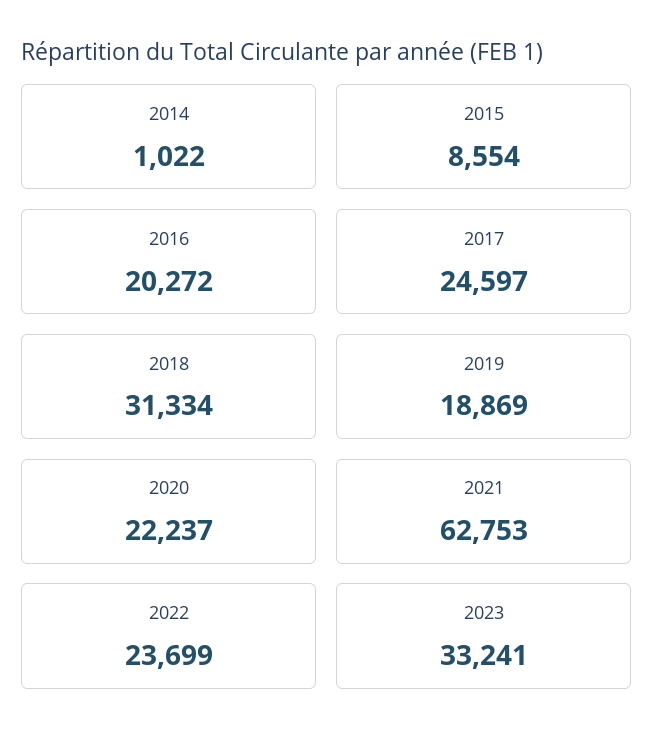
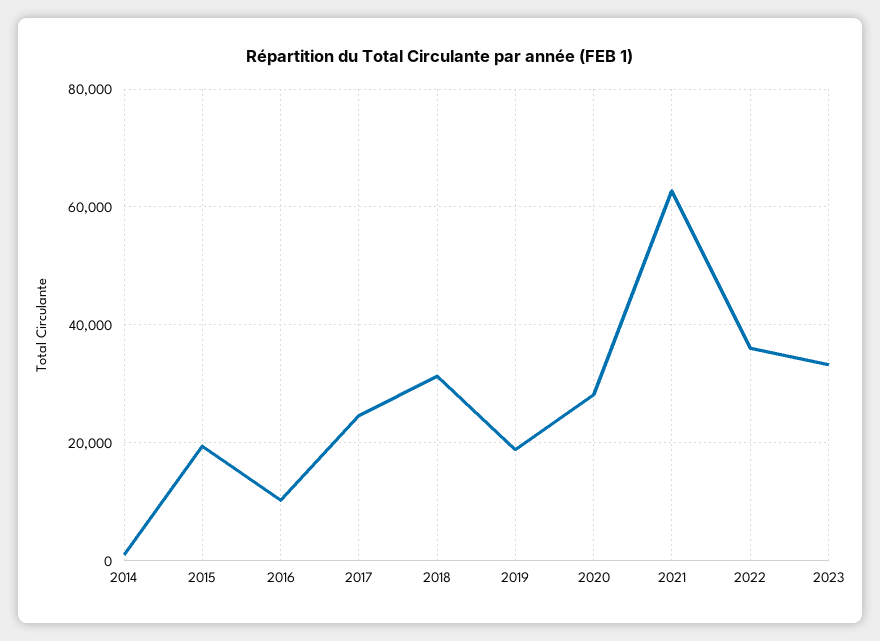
2015: 8554 -> 20000
2016: 20272 -> 10000
2020: 22237 -> 28000
2022: 23699 -> 36000

